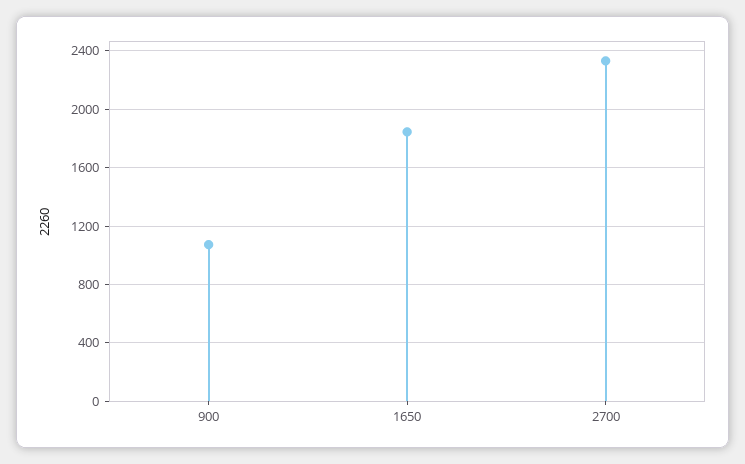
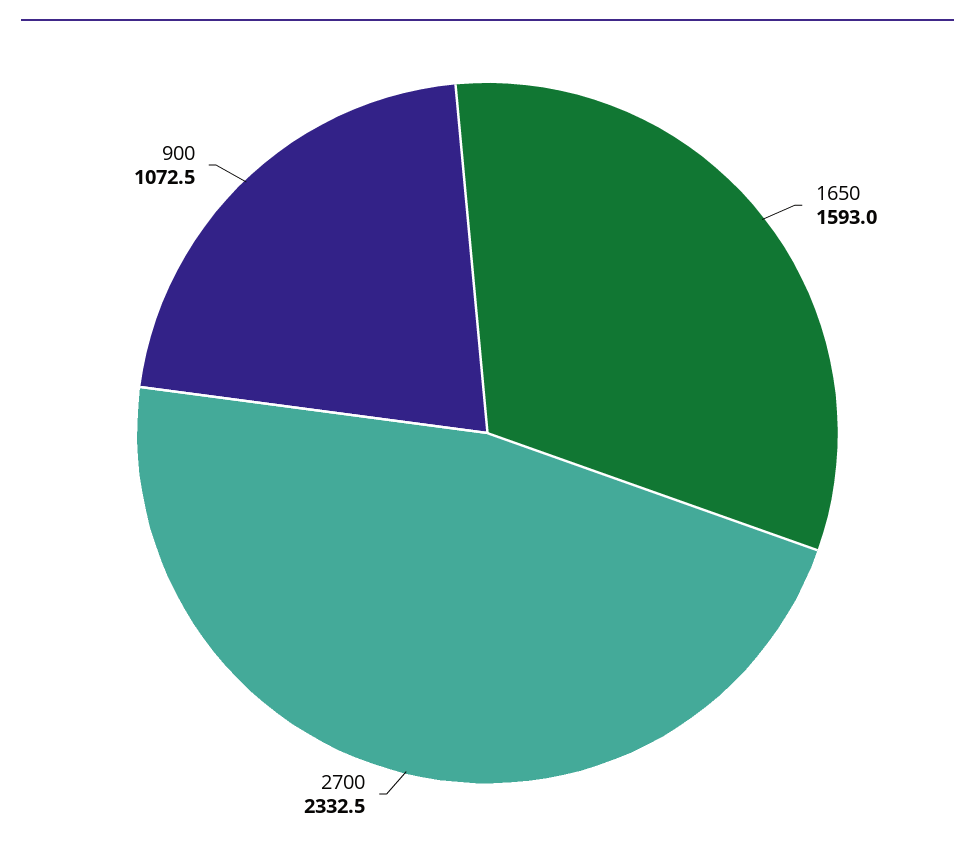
1650: 1850 -> 1593

